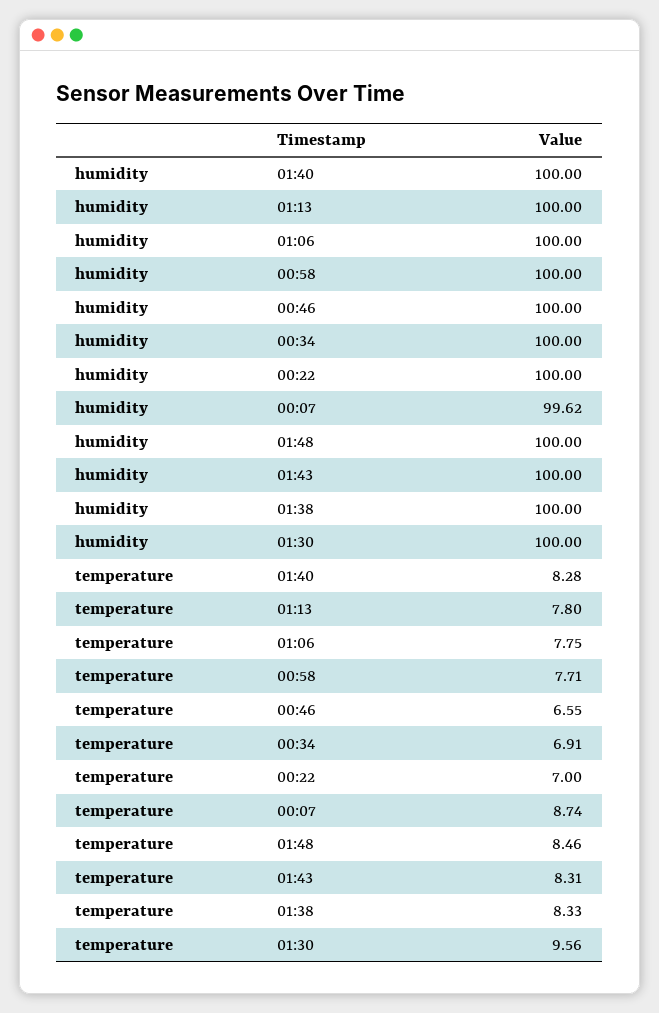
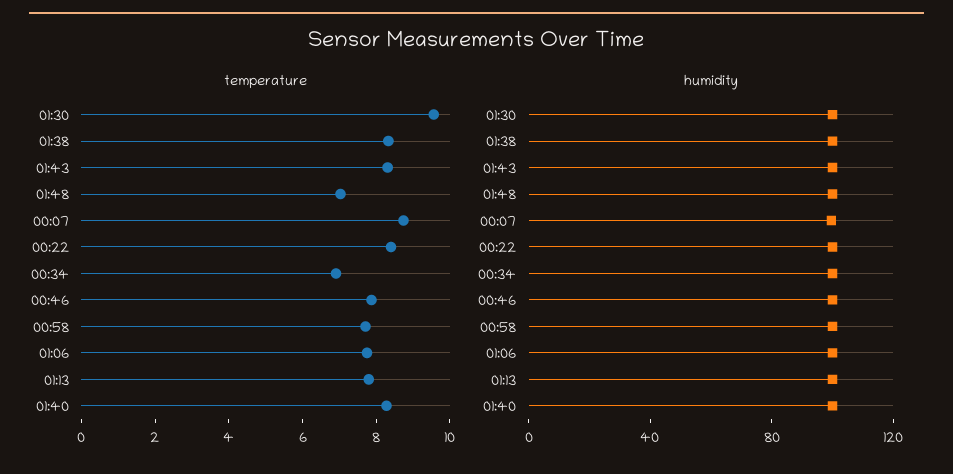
temperature, 00:46: 6.55 -> 8
temperature, 00:22: 7 -> 8.5
temperature, 01:48: 8.46 -> 7

